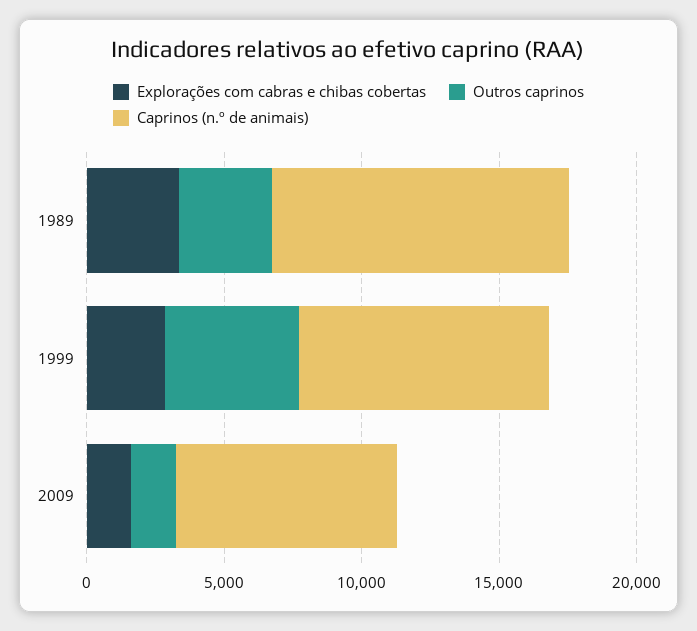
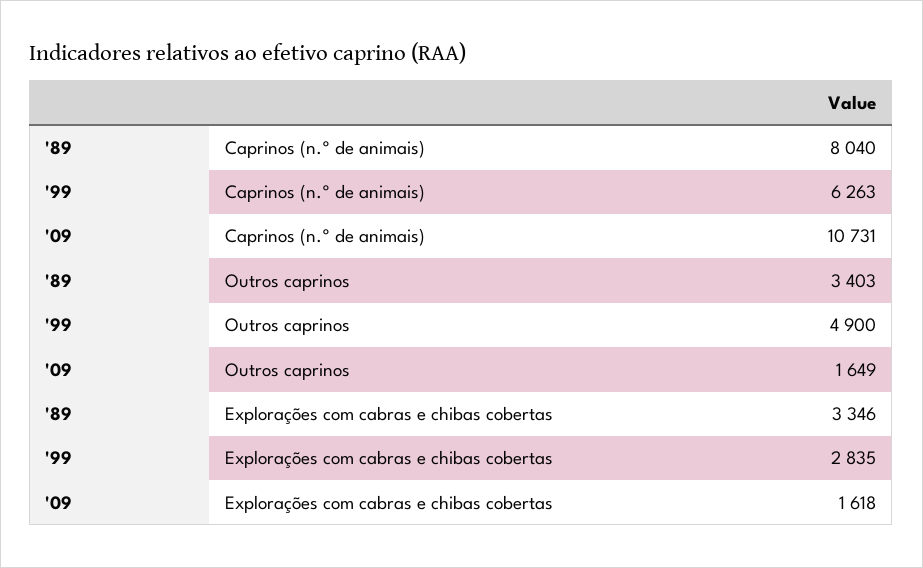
Caprinos (n.º de animais), 1989: 11000 -> 8040
Caprinos (n.º de animais), 1999: 9000 -> 6263
Caprinos (n.º de animais), 2009: 8000 -> 10731

